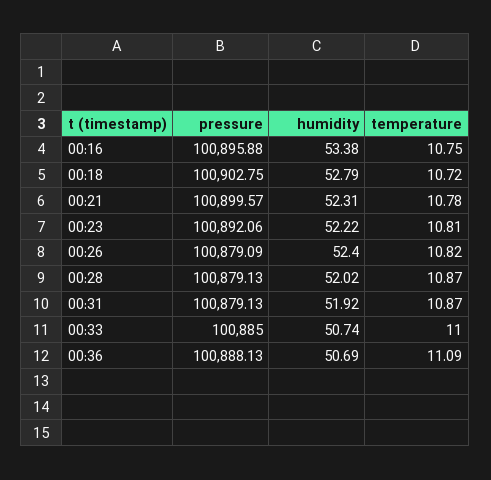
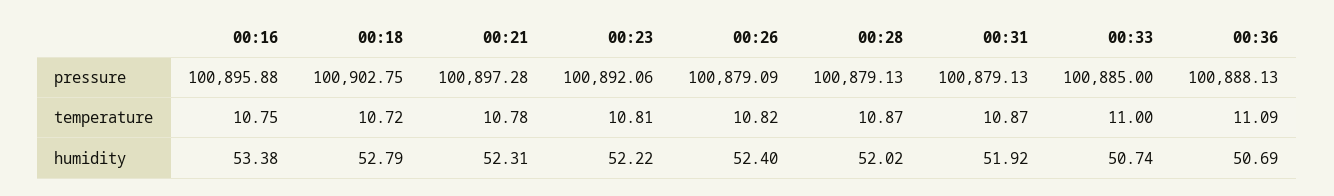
pressure, 00:21: 100899.57 -> 100897.28

